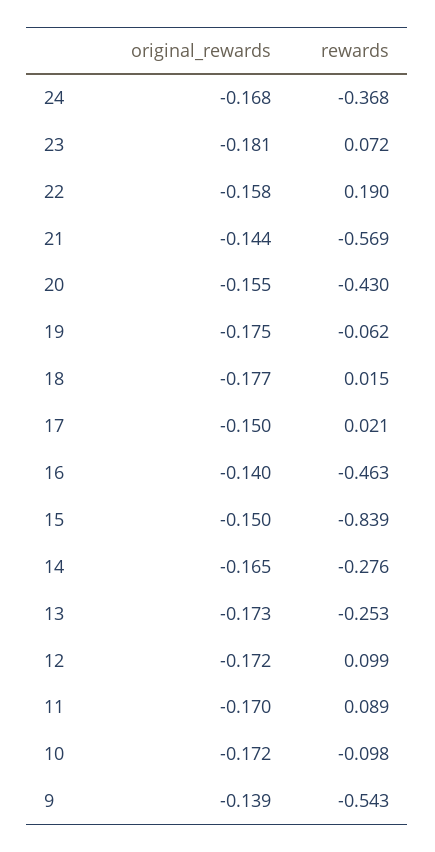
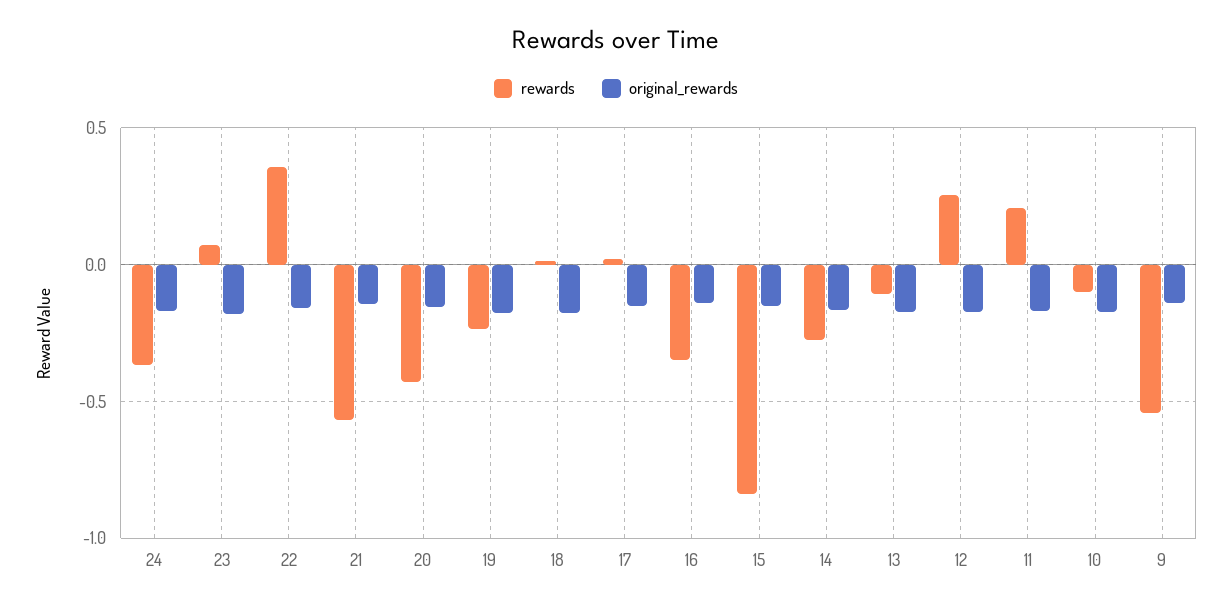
rewards, 22: 0.19 -> 0.35
rewards, 19: -0.062 -> -0.25
rewards, 16: -0.463 -> -0.35
rewards, 13: -0.253 -> -0.1
rewards, 12: 0.099 -> 0.25
rewards, 11: 0.089 -> 0.2

